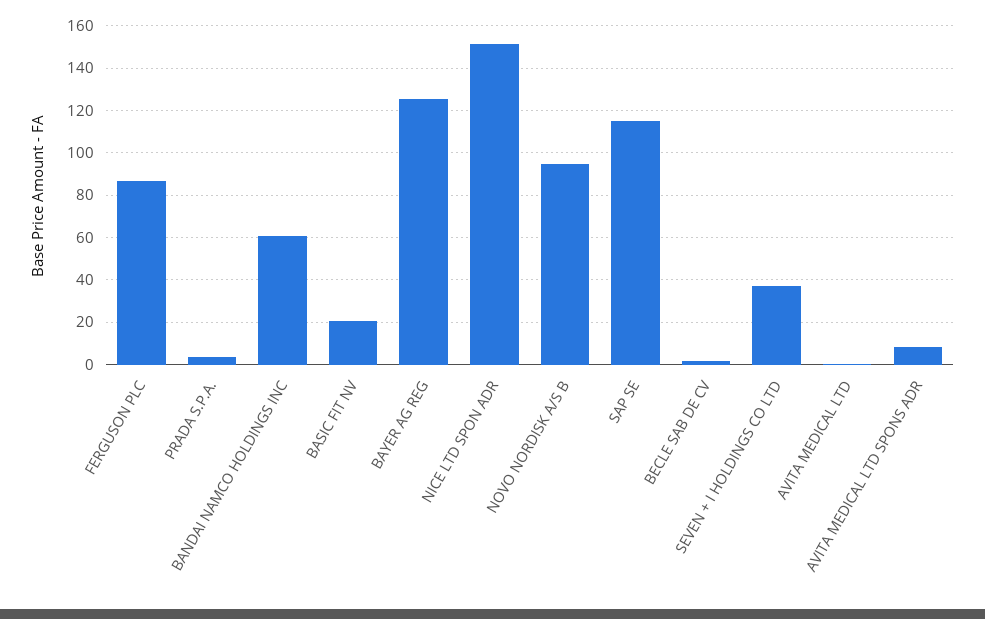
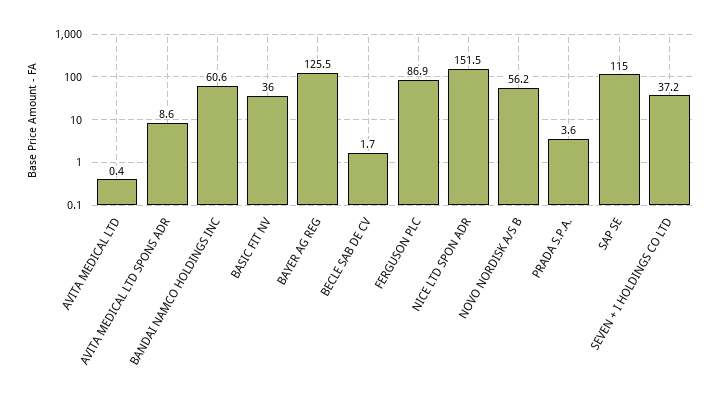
BASIC FIT NV: 20 -> 36
NOVO NORDISK A/S B: 95 -> 56.2

